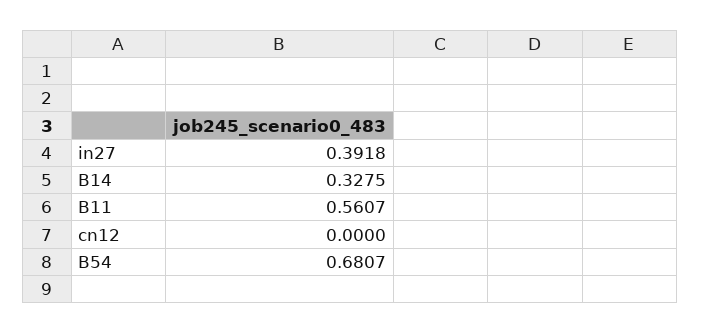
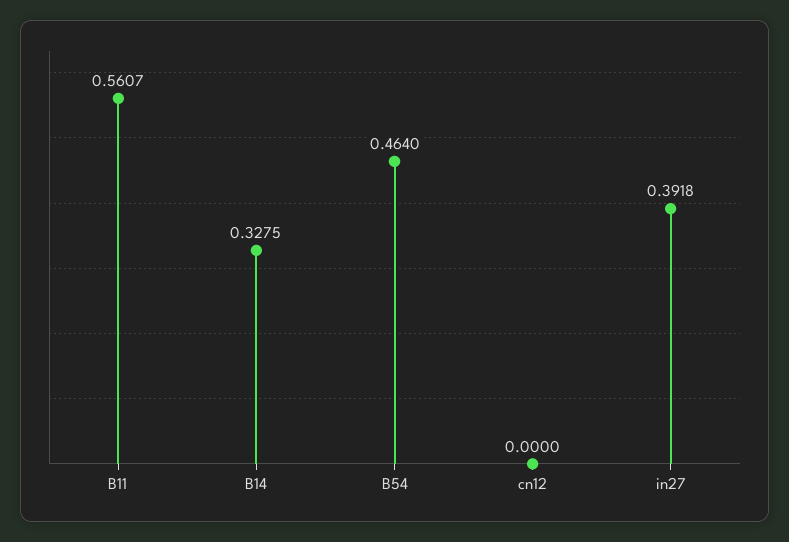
B54: 0.6807 -> 0.464

